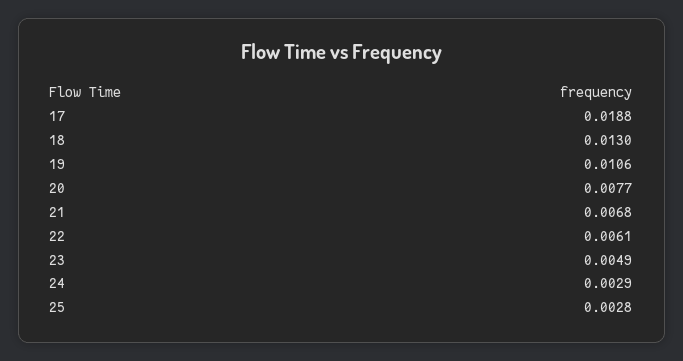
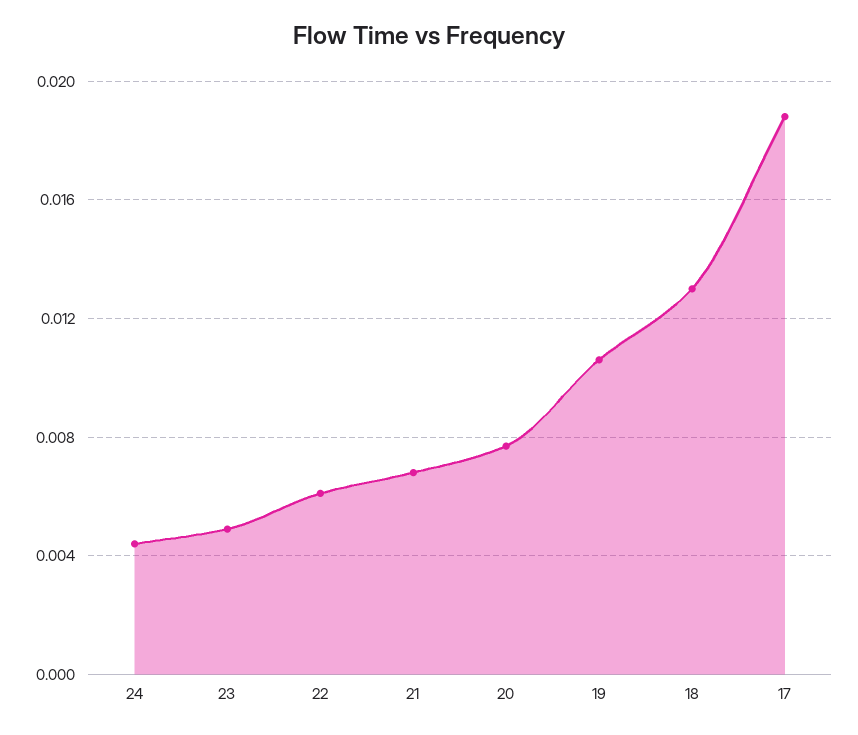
24: 0.0029 -> 0.0045
25: 0.0028 -> none

